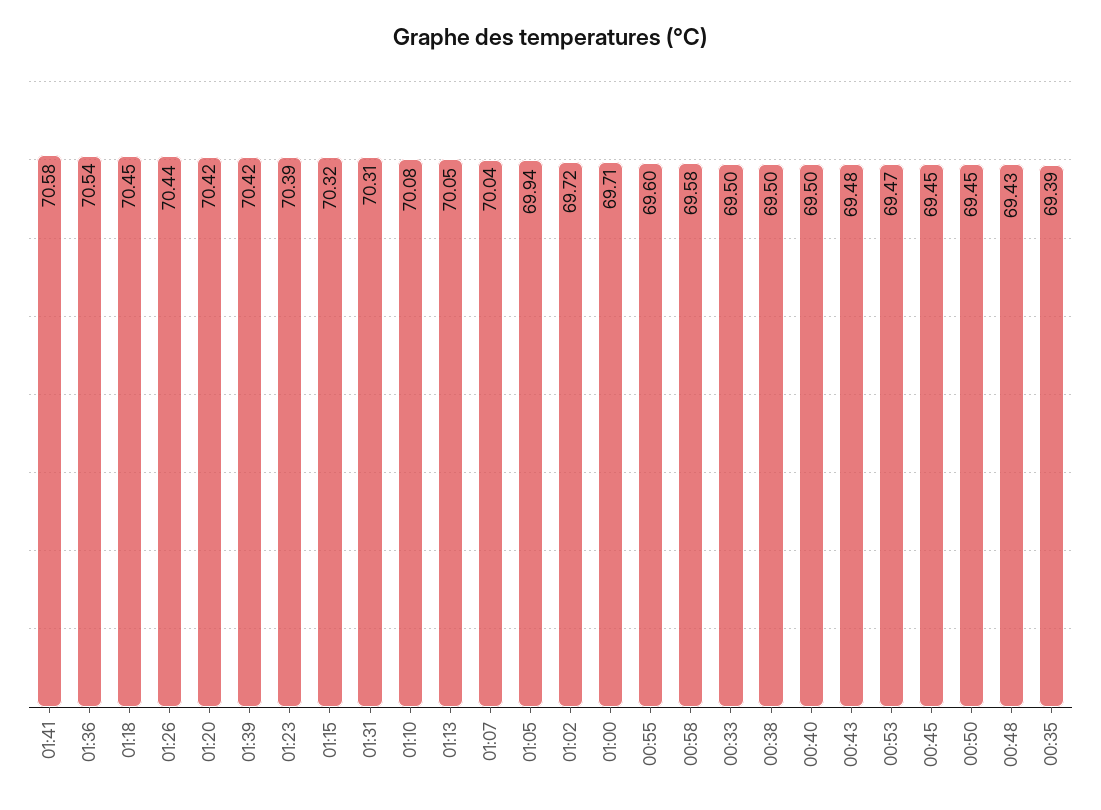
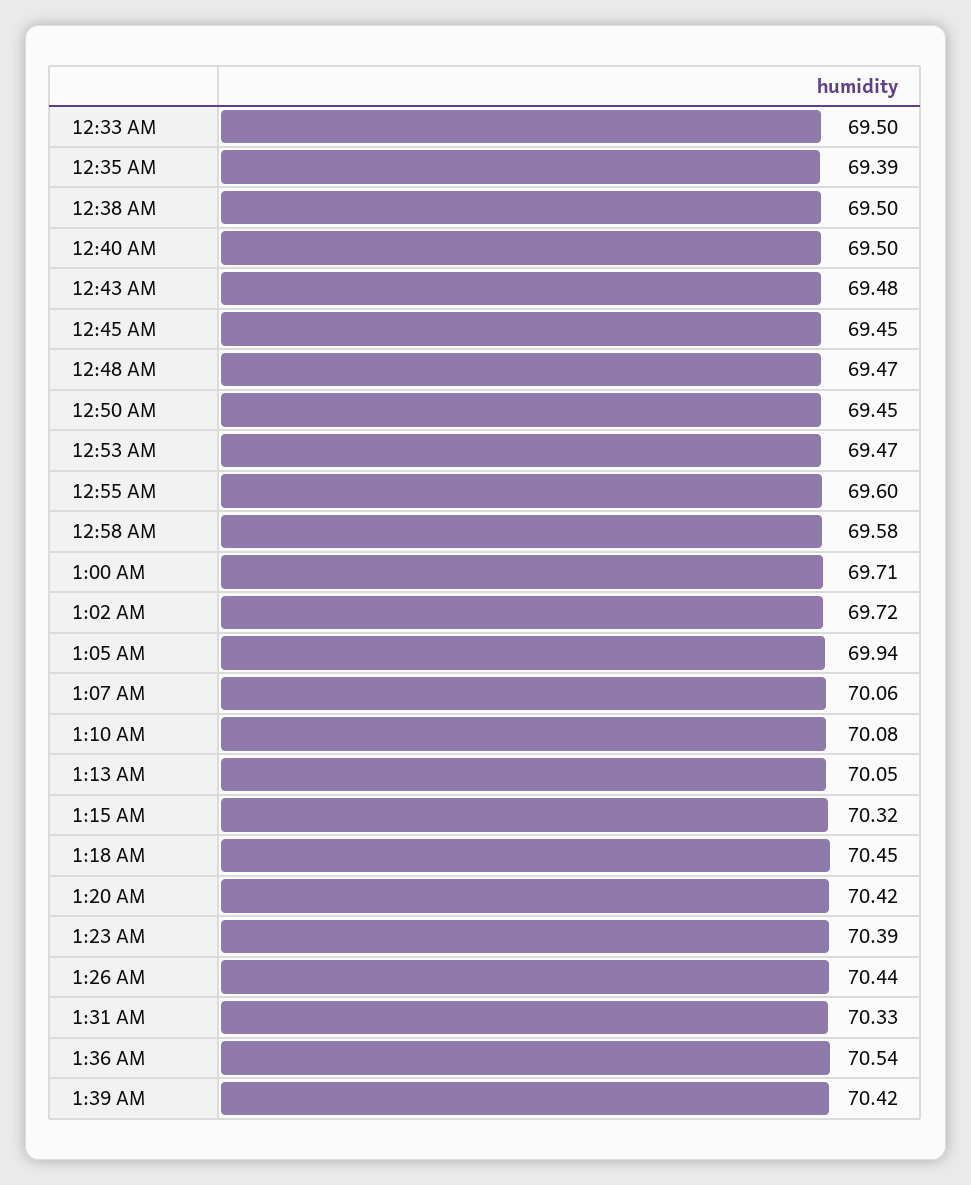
01:41: 70.58 -> none
01:31: 70.31 -> 70.33
01:07: 70.04 -> 70.06
00:48: 69.43 -> 69.47

